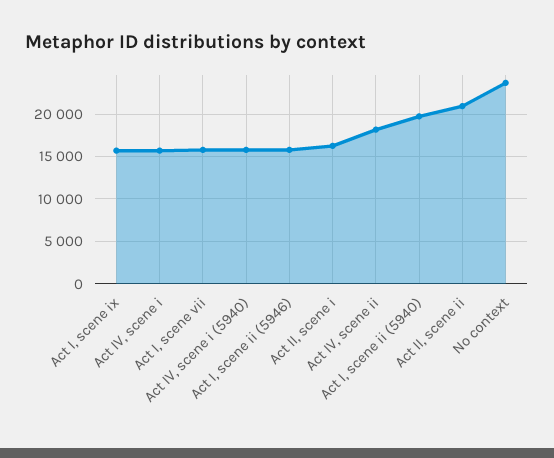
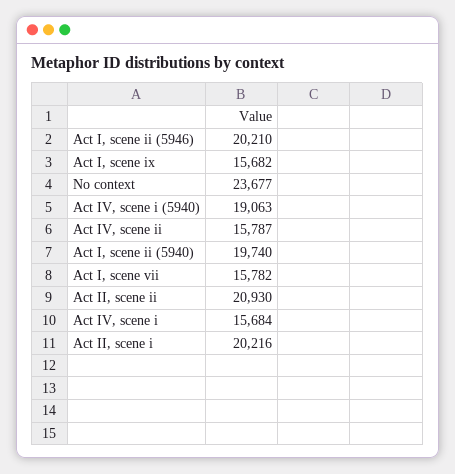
Act IV, scene i (5940): 16000 -> 19063
Act I, scene ii (5946): 16000 -> 20210
Act II, scene i: 16000 -> 20216
Act IV, scene ii: 18000 -> 15787

